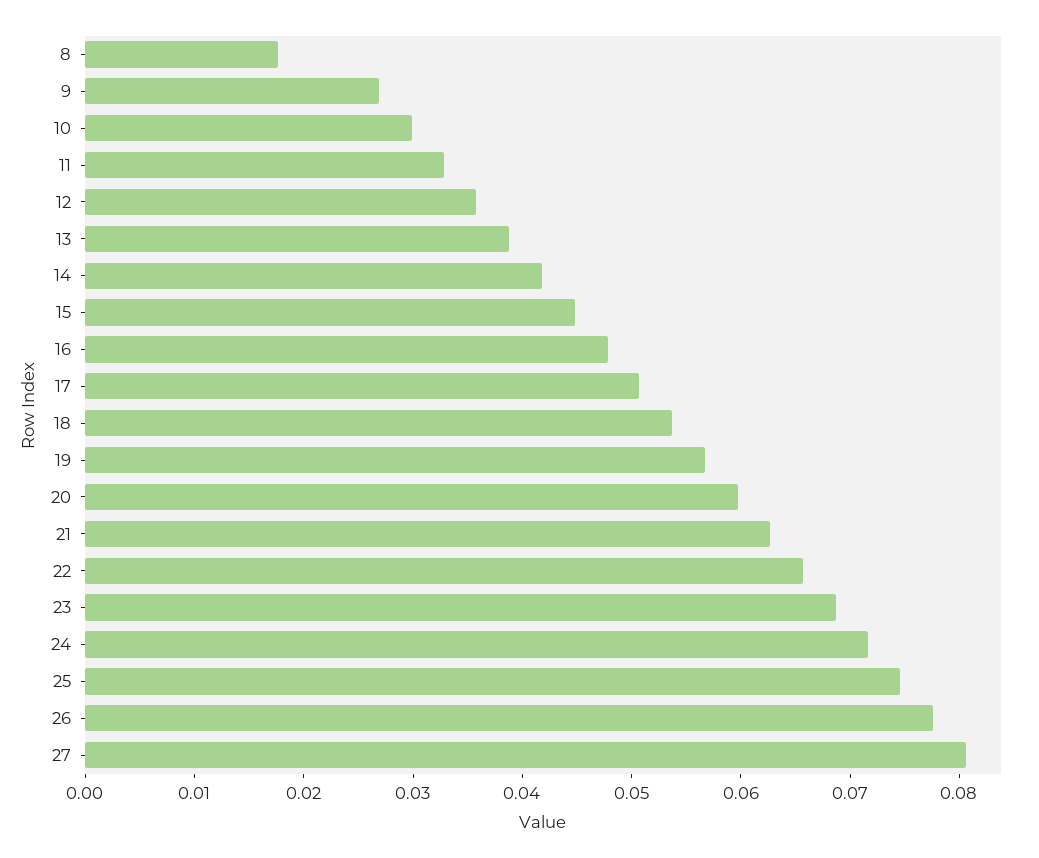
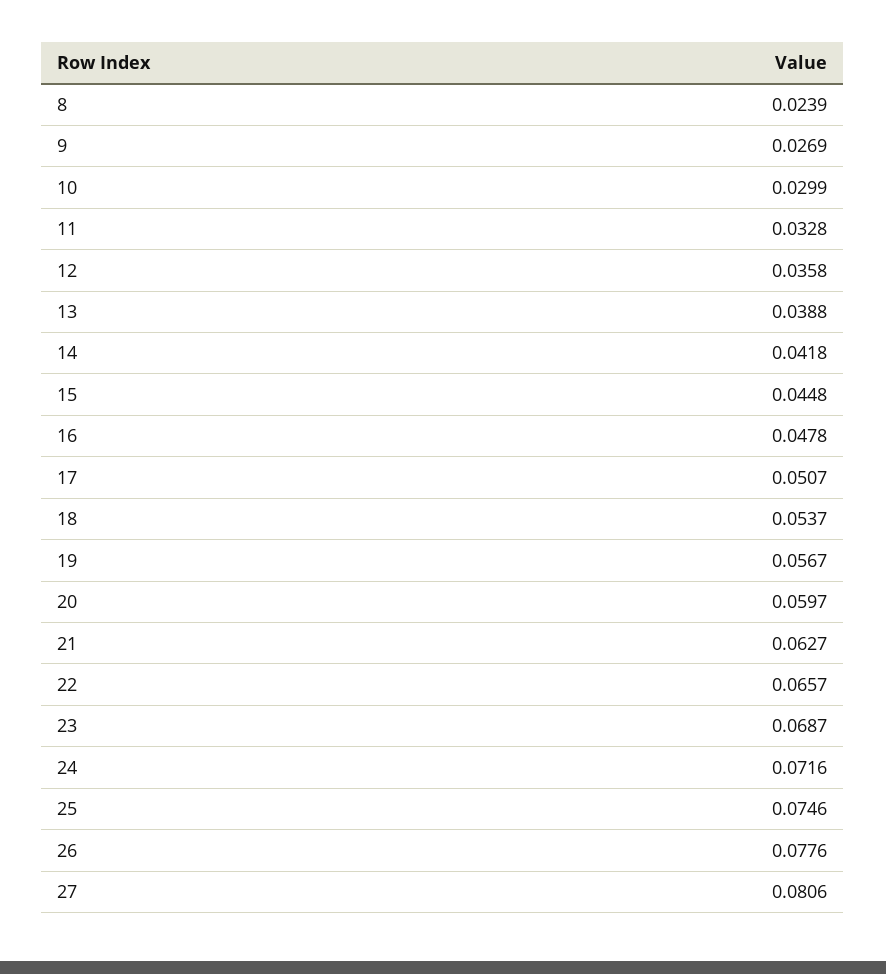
8: 0.018 -> 0.0239

